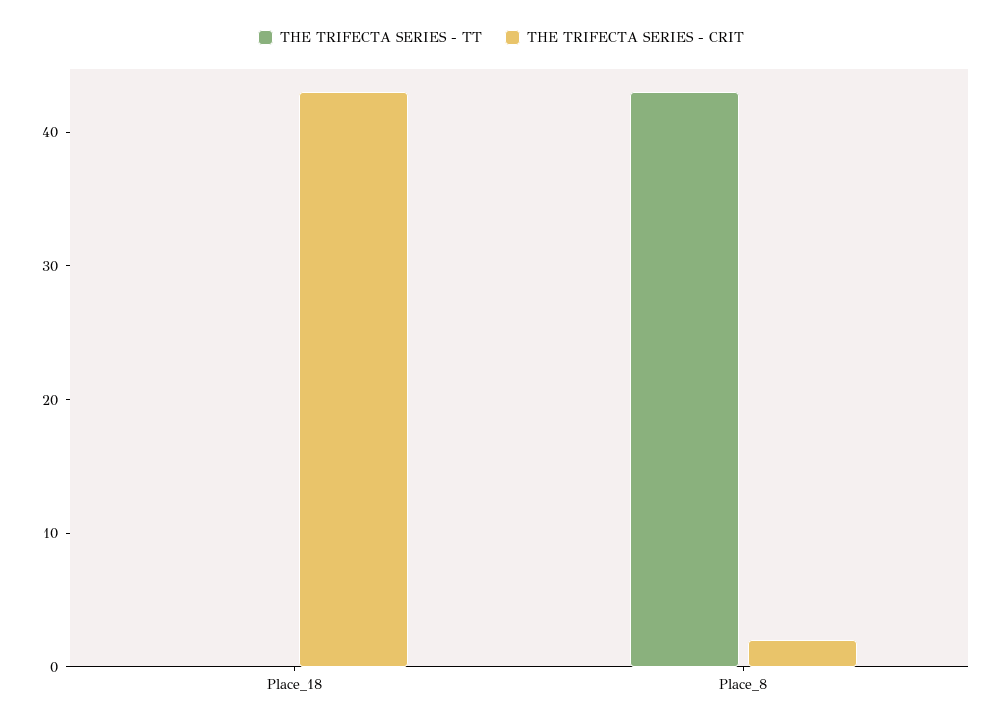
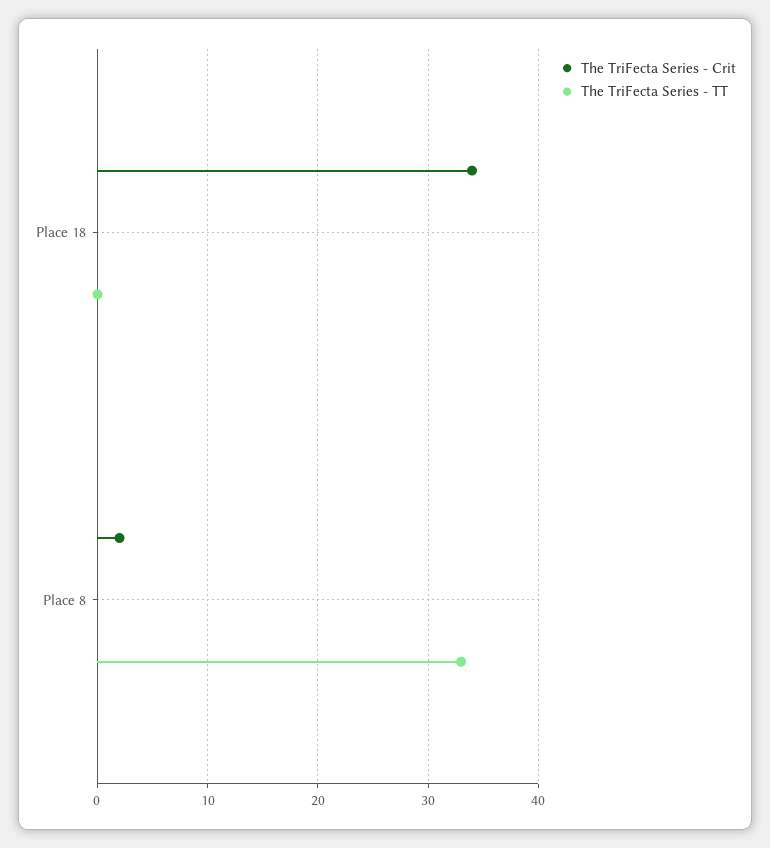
THE TRIFECTA SERIES - CRIT, Place_18: 43 -> 34
THE TRIFECTA SERIES - TT, Place_8: 43 -> 33

